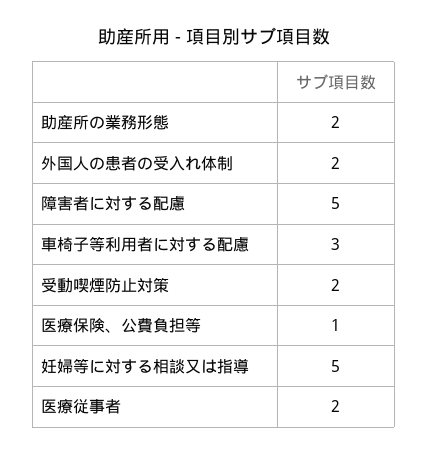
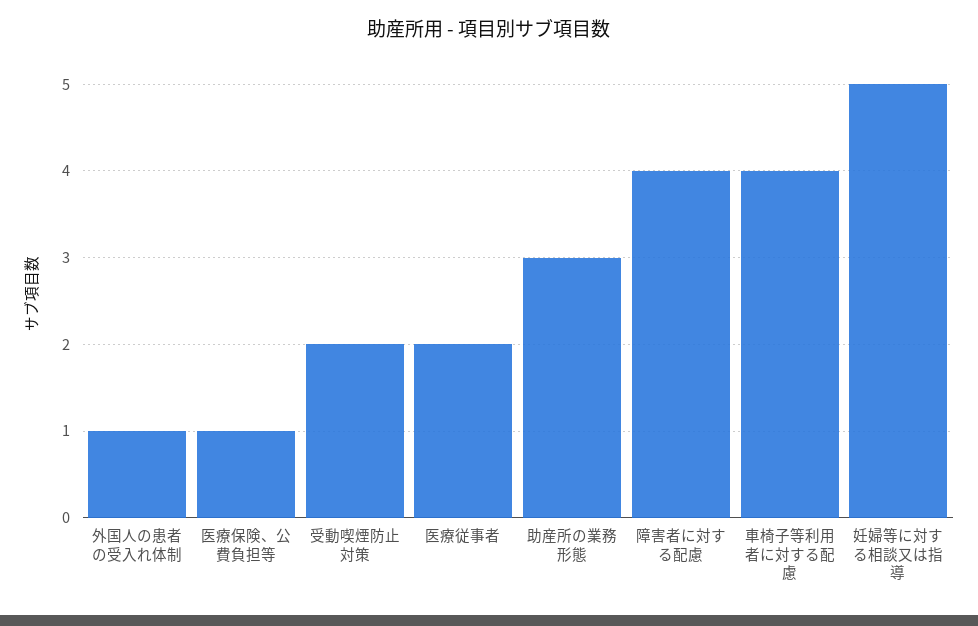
助産所の業務形態: 2 -> 3
外国人の患者の受入れ体制: 2 -> 1
障害者に対する配慮: 5 -> 4
車椅子等利用者に対する配慮: 3 -> 4

